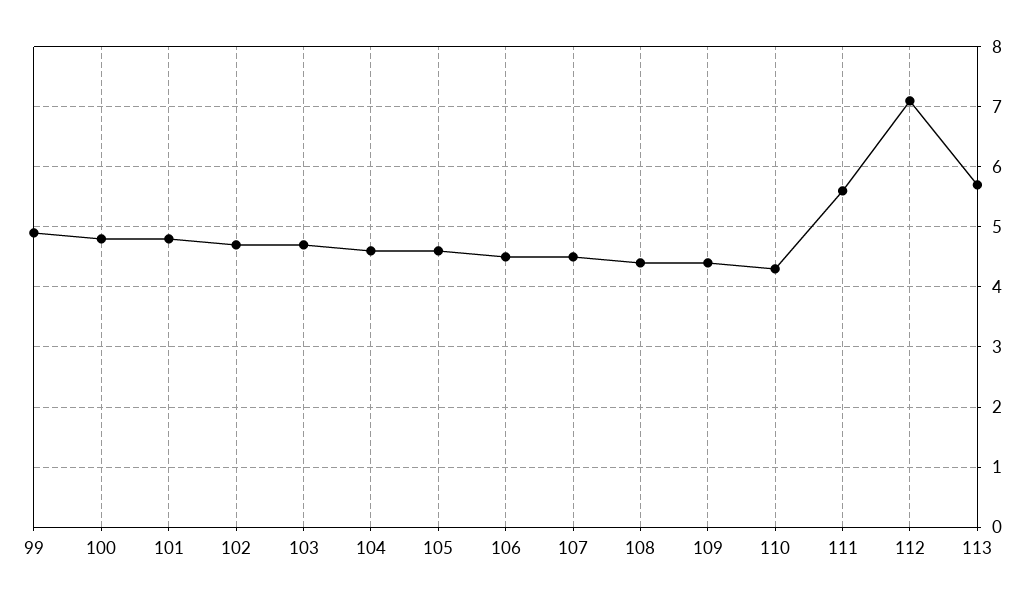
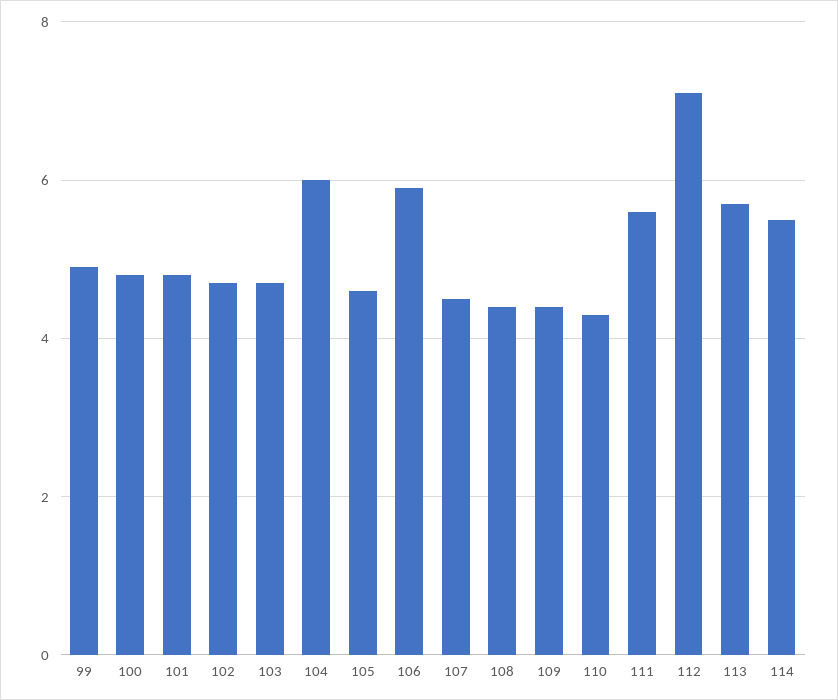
104: 4.6 -> 6
106: 4.5 -> 6
114: none -> 5.5

